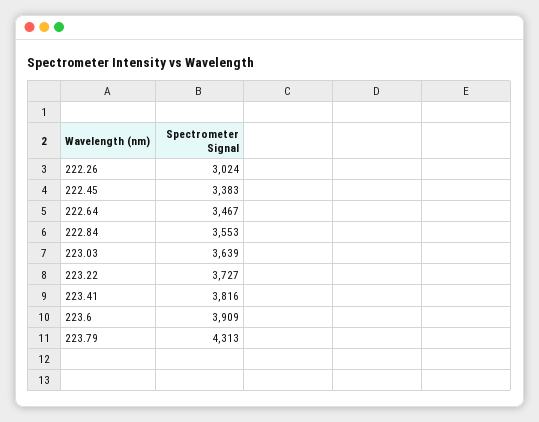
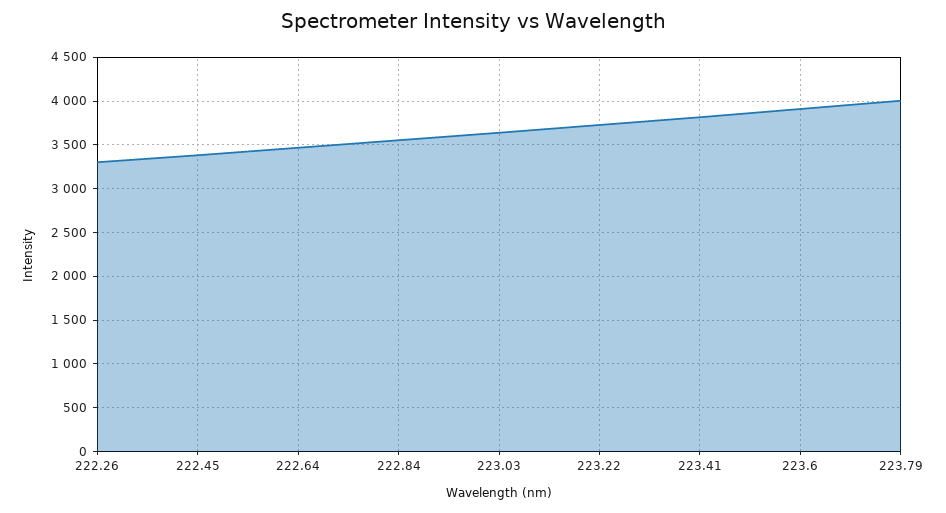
222.26: 3024 -> 3300
223.79: 4313 -> 4000

